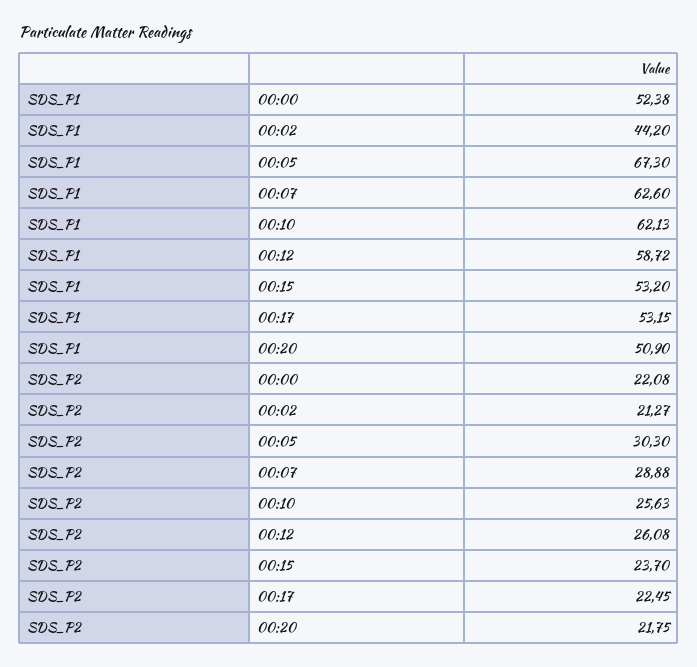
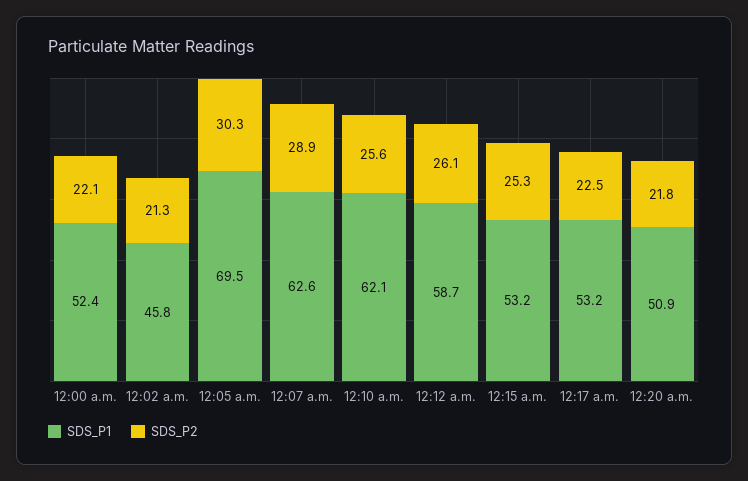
SDS_P1, 00:02: 44.2 -> 45.8
SDS_P1, 00:05: 67.3 -> 69.5
SDS_P2, 00:15: 23.7 -> 25.3

